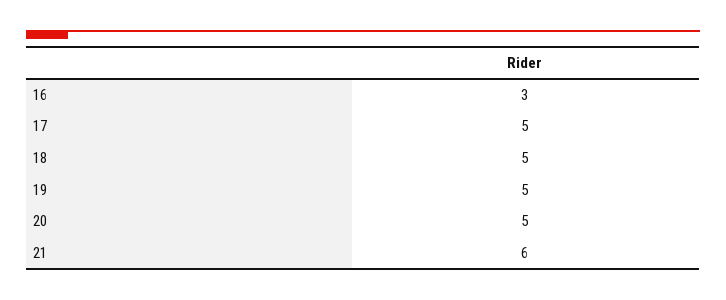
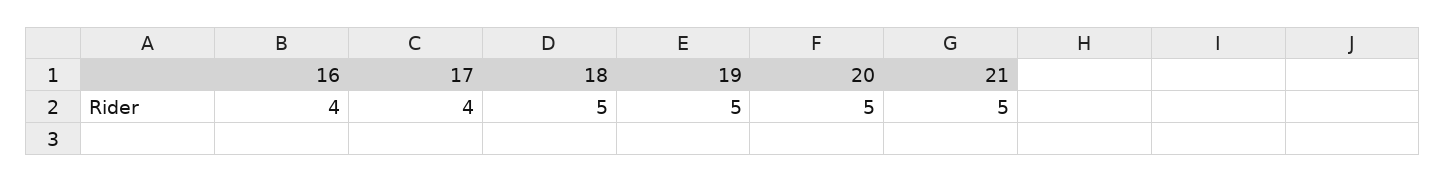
16: 3 -> 4
17: 5 -> 4
21: 6 -> 5

